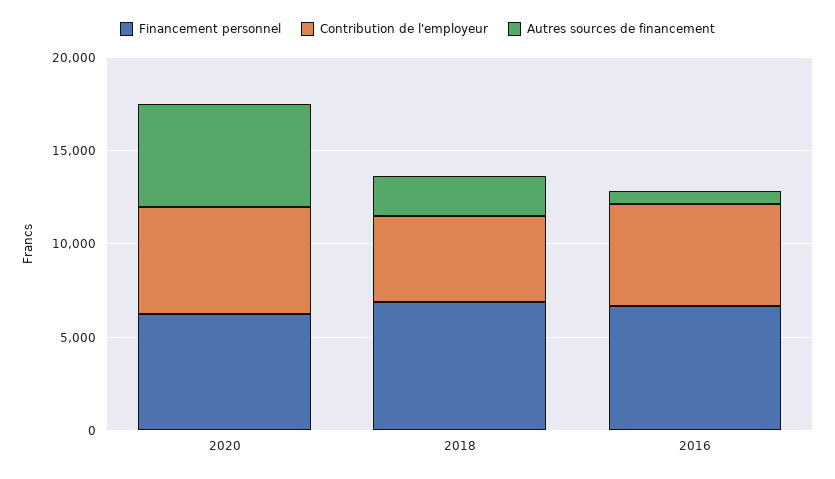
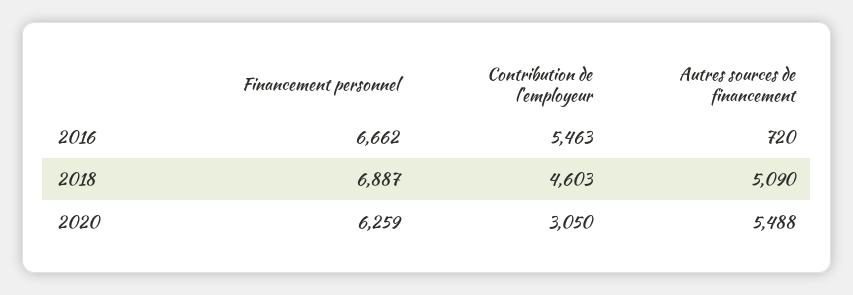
Contribution de l'employeur, 2020: 6000 -> 3050
Autres sources de financement, 2018: 2000 -> 5090

